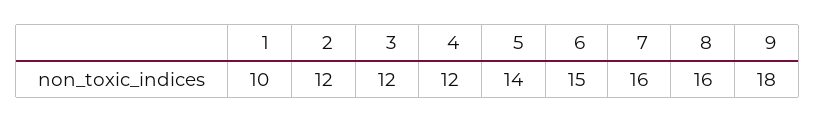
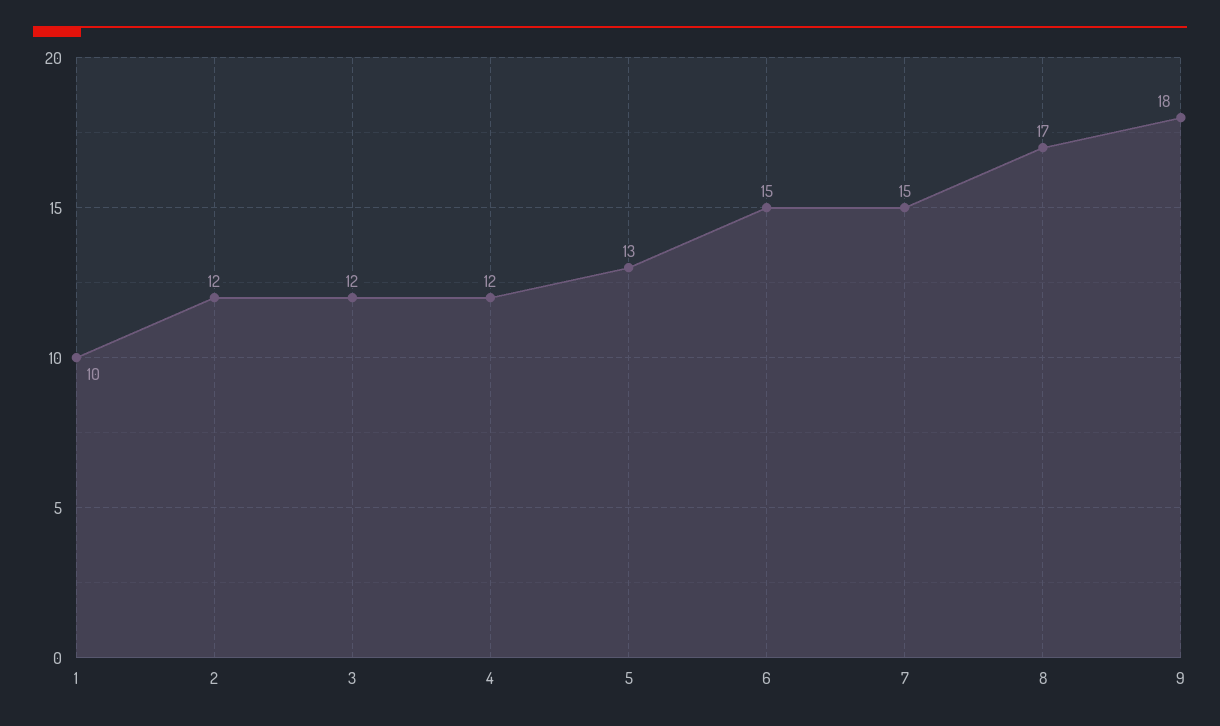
5: 14 -> 13
7: 16 -> 15
8: 16 -> 17

